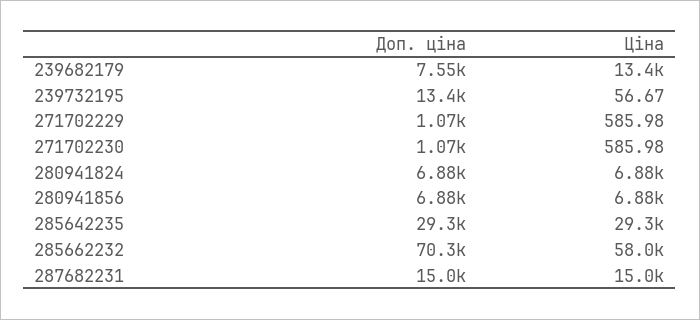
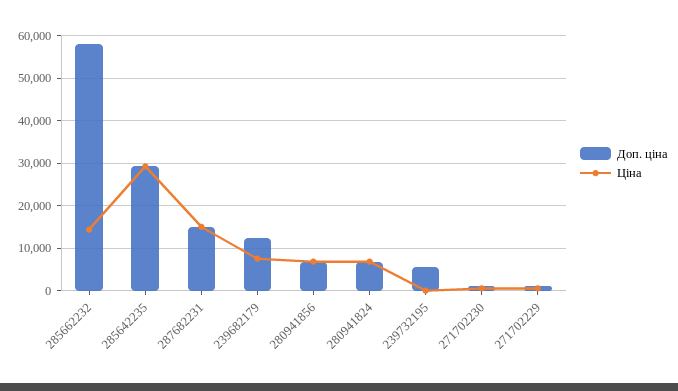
Доп. ціна, 239682179: 7550 -> 12000
Ціна, 239682179: 13400 -> 8000
Доп. ціна, 239732195: 13400 -> 6000
Доп. ціна, 285662232: 70300 -> 58000
Ціна, 285662232: 58000 -> 14000

